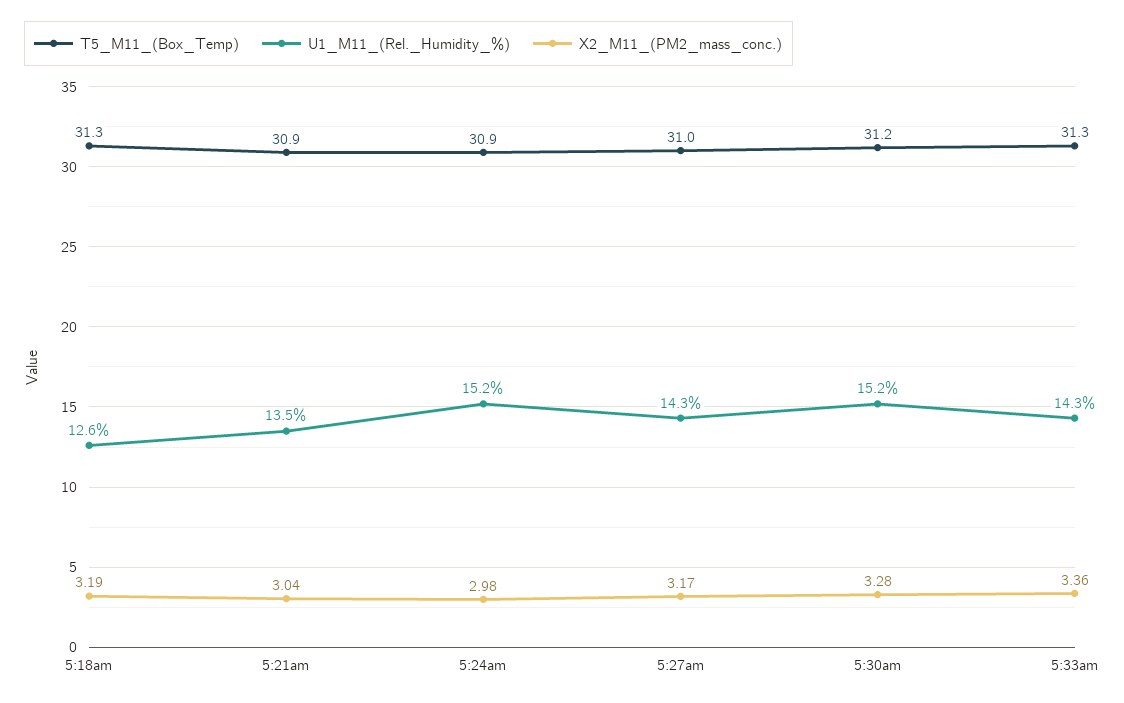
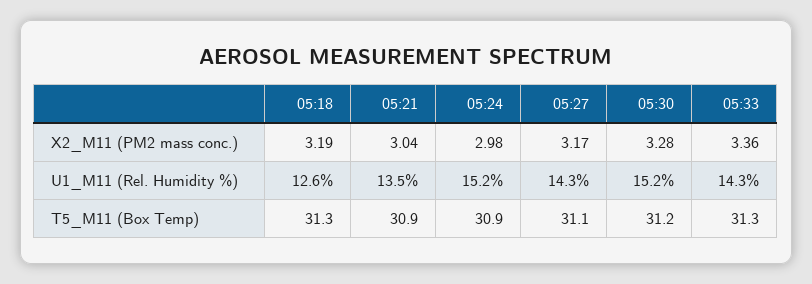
T5_M11_(Box_Temp), 5:27am: 31 -> 31.1

